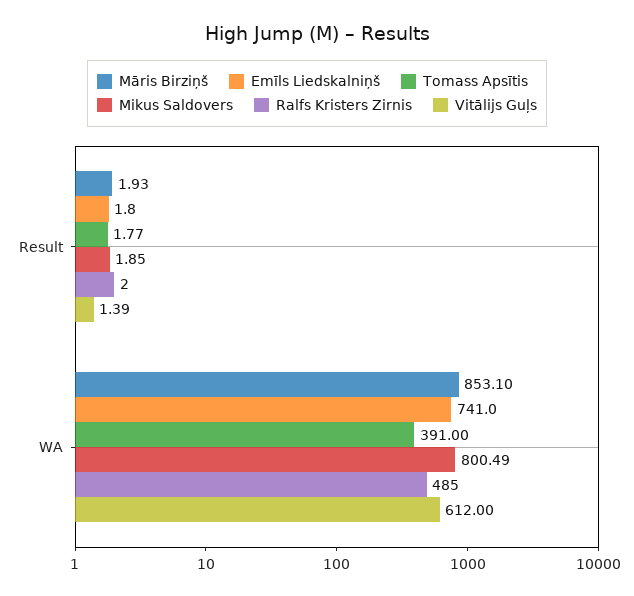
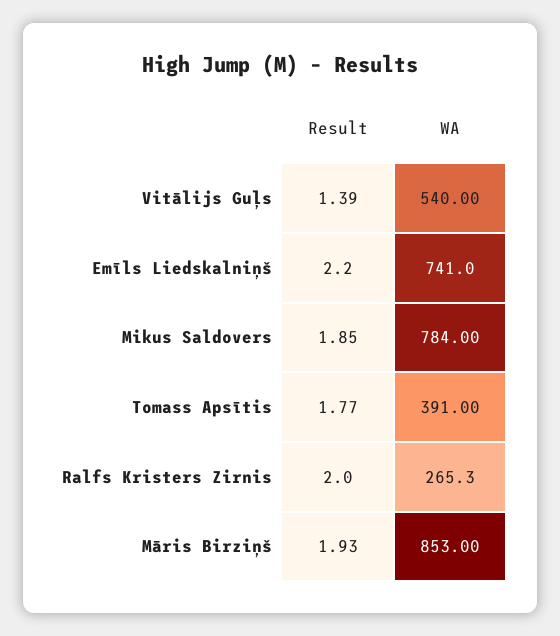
Emīls Liedskalniņš, Result: 1.8 -> 2.2
Māris Birziņš, WA: 853.1 -> 853
Mikus Saldovers, WA: 800.49 -> 784
Ralfs Kristers Zirnis, WA: 485 -> 265.3
Vitālijs Guļs, WA: 612 -> 540

